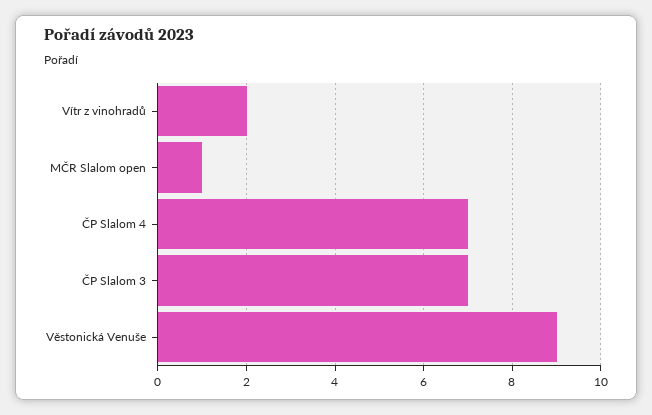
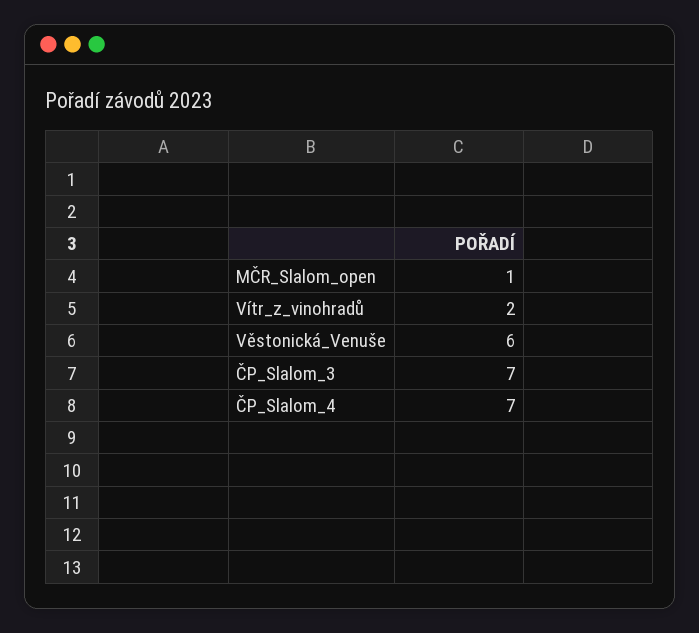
Věstonická Venuše: 9 -> 6

